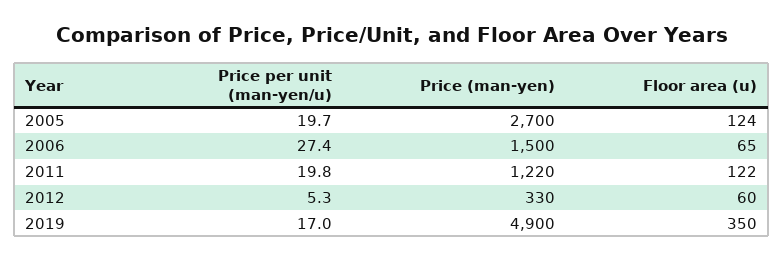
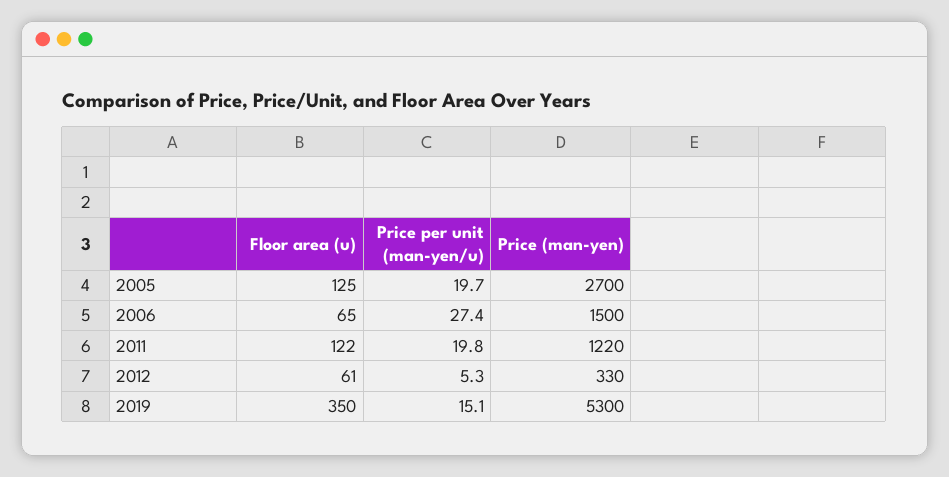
Floor area (u), 2005: 124 -> 125
Floor area (u), 2012: 60 -> 61
Price per unit (man-yen/u), 2019: 17 -> 15.1
Price (man-yen), 2019: 4900 -> 5300

